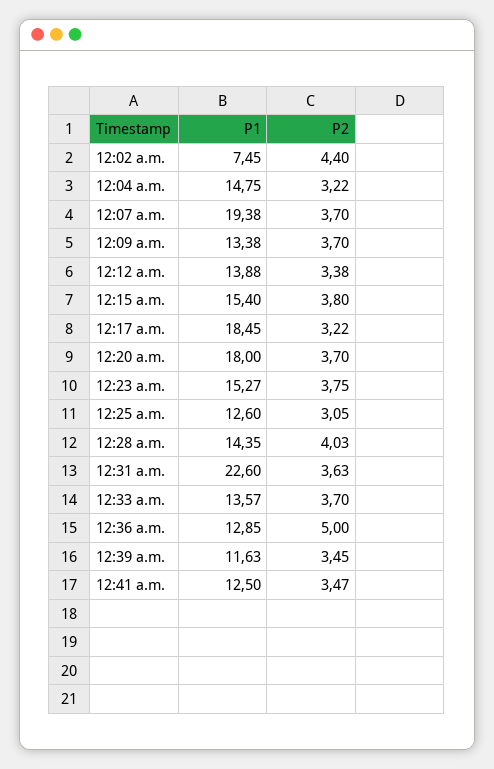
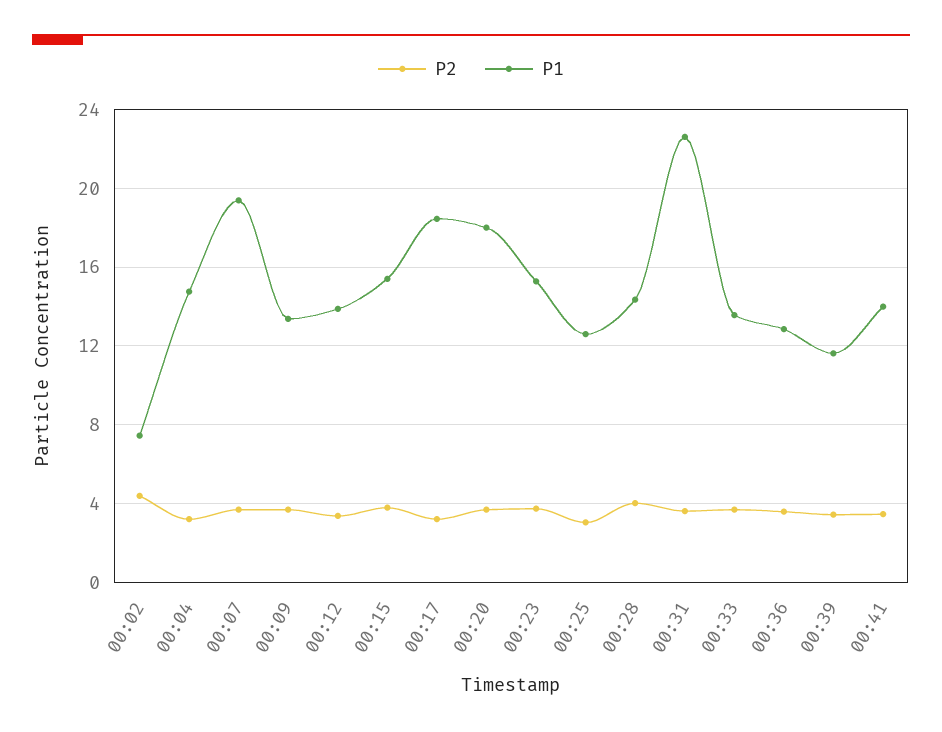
P2, 12:36 a.m.: 5 -> 3.5
P1, 12:41 a.m.: 12.5 -> 14

